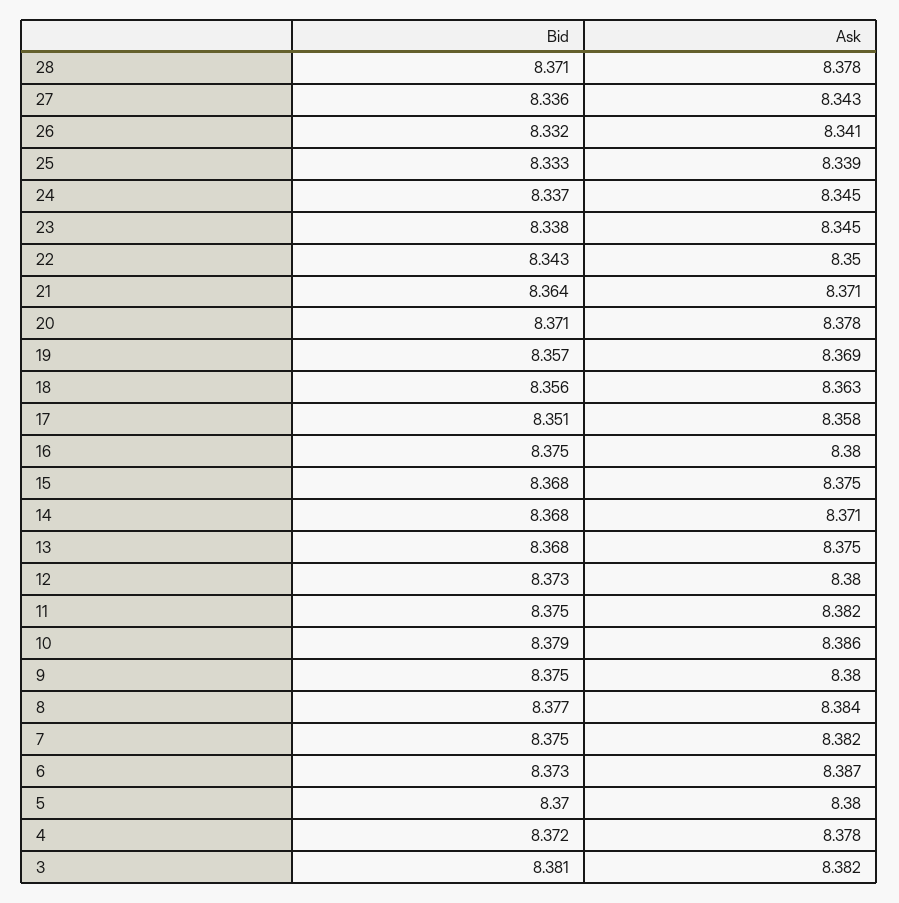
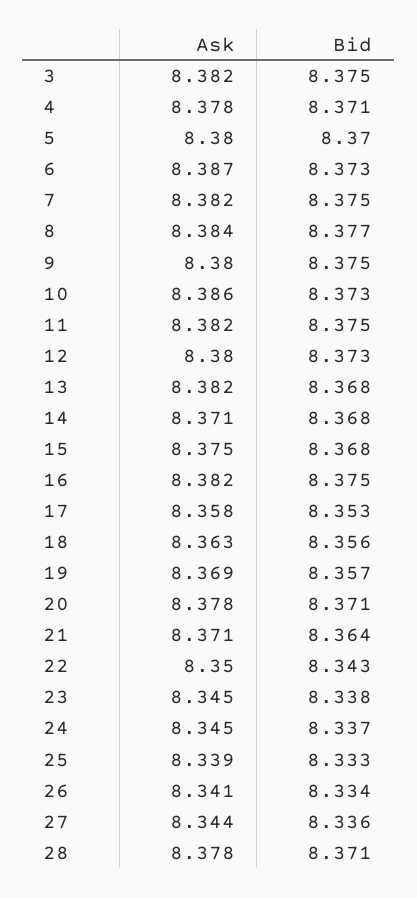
Ask, 27: 8.343 -> 8.344
Bid, 26: 8.332 -> 8.334
Bid, 17: 8.351 -> 8.353
Ask, 16: 8.38 -> 8.382
Ask, 13: 8.375 -> 8.382
Bid, 10: 8.379 -> 8.373
Bid, 4: 8.372 -> 8.371
Bid, 3: 8.381 -> 8.375

